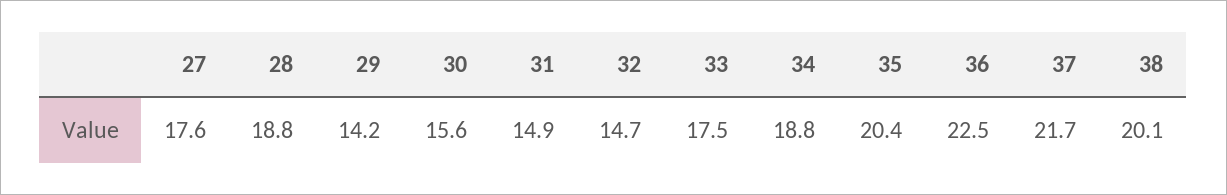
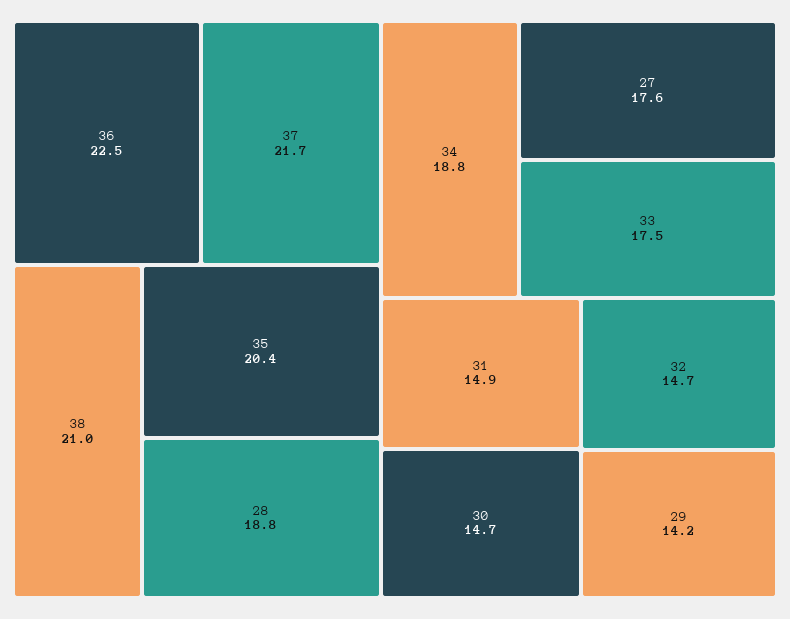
30: 15.6 -> 14.7
38: 20.1 -> 21

